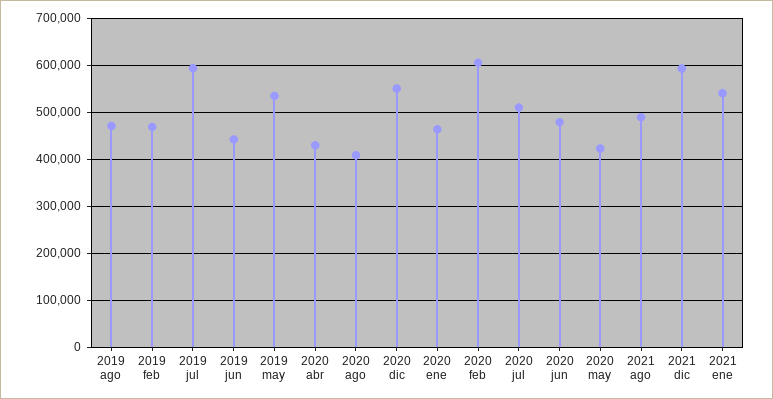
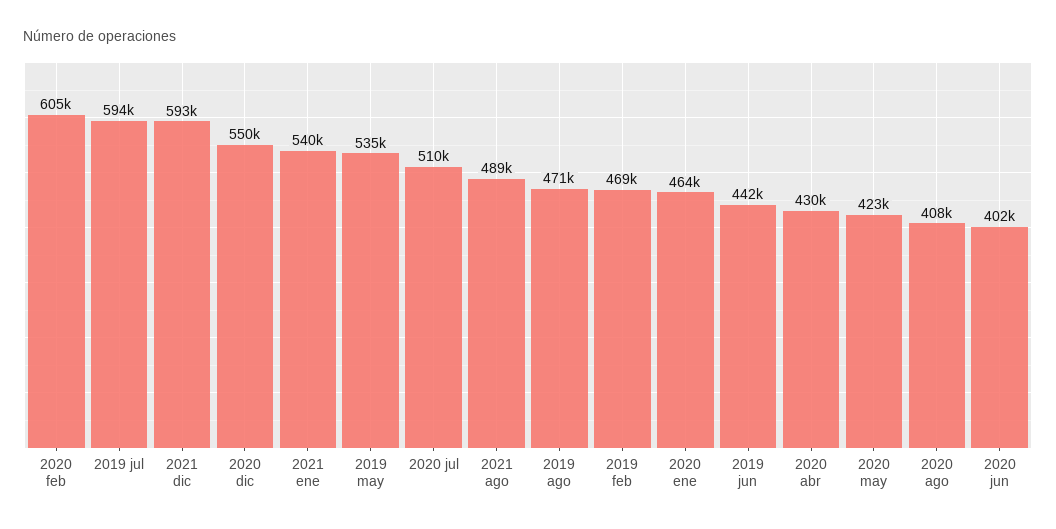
2020 jun: 480000 -> 402000

